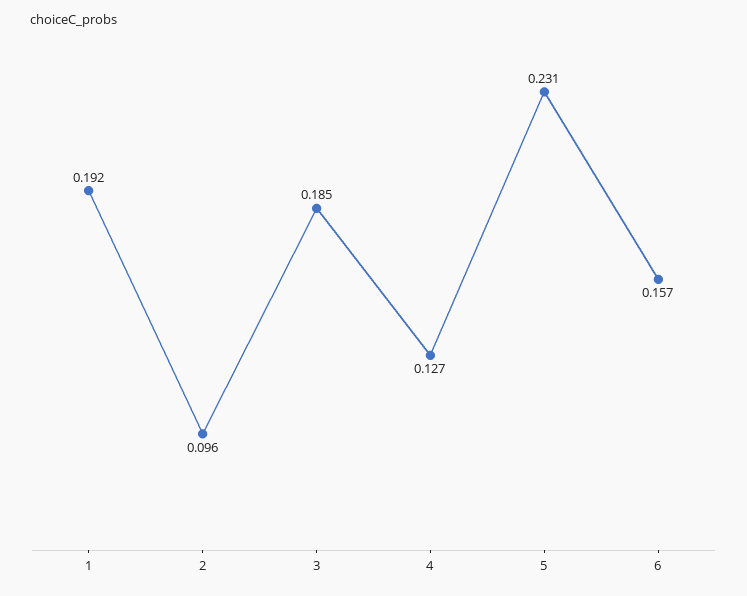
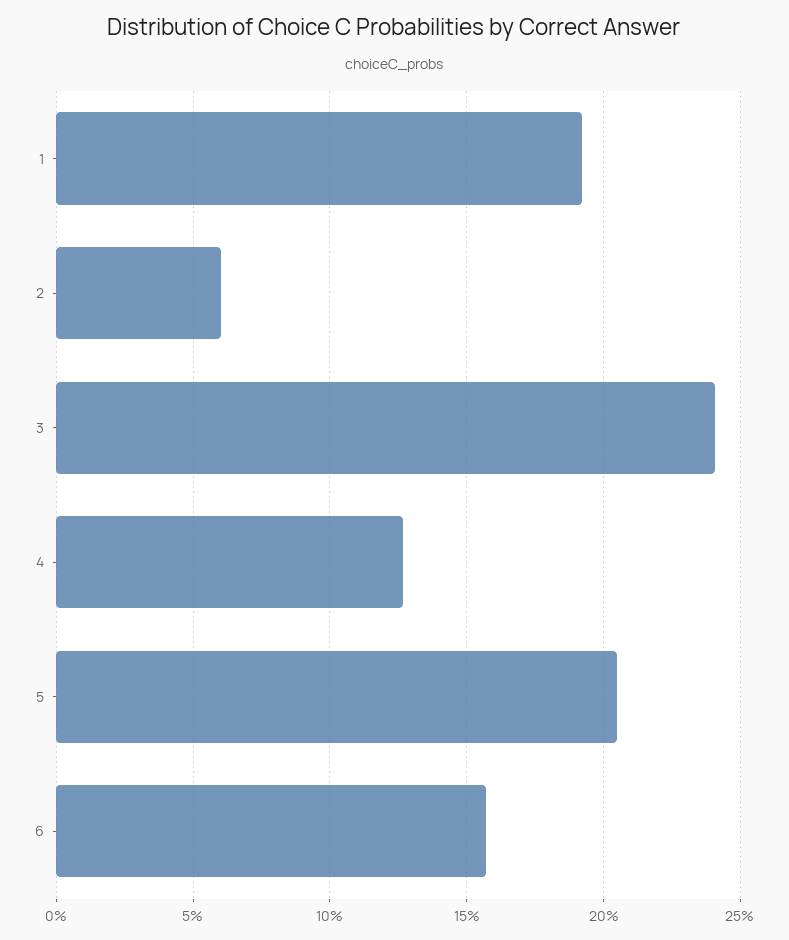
2: 0.096 -> 0.06
3: 0.185 -> 0.24
5: 0.231 -> 0.205

